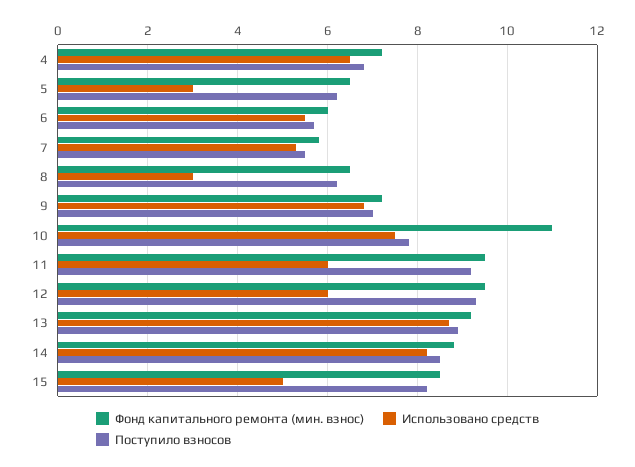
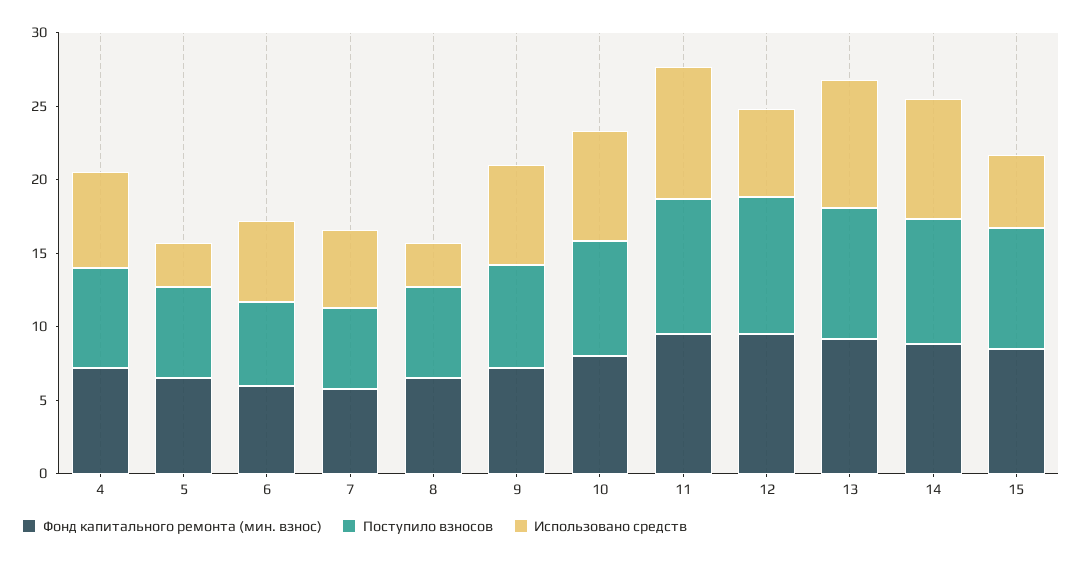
Фонд капитального ремонта (мин. взнос), 10: 11 -> 8
Использовано средств, 11: 6 -> 9

